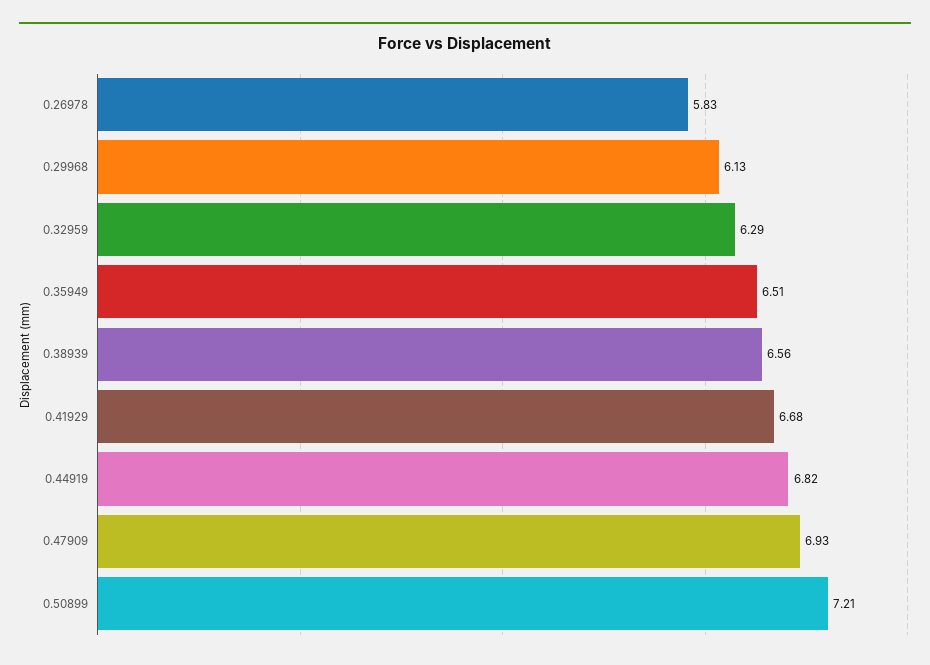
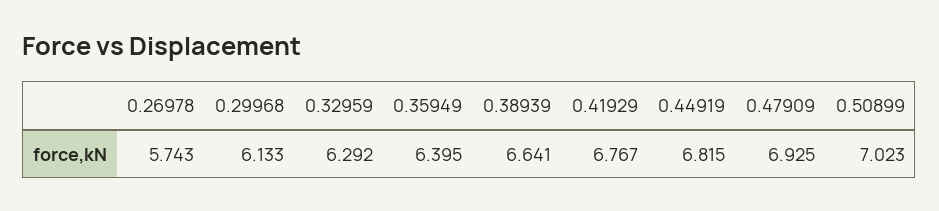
0.26978: 5.83 -> 5.743
0.35949: 6.51 -> 6.395
0.38939: 6.56 -> 6.641
0.41929: 6.68 -> 6.767
0.50899: 7.21 -> 7.023

